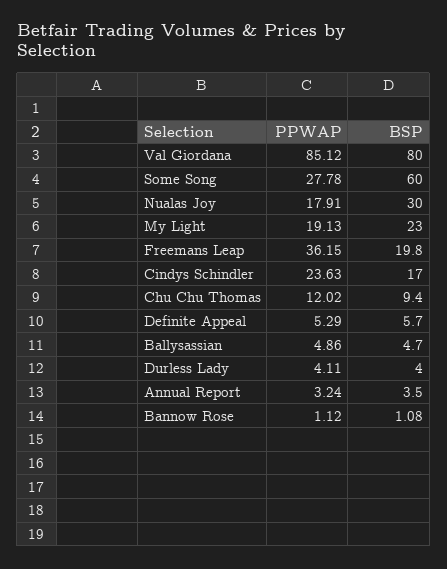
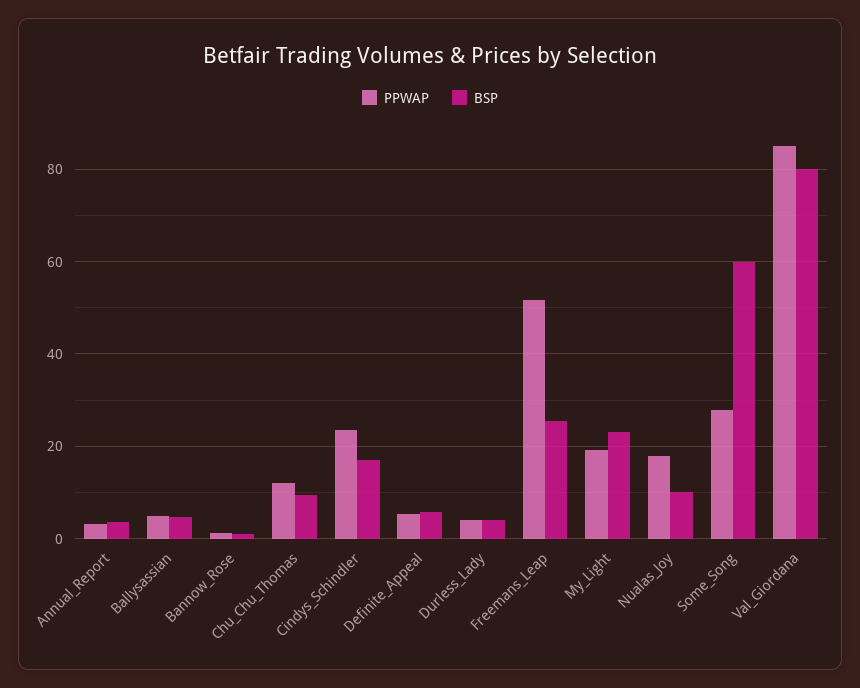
BSP, Nualas Joy: 30 -> 10
PPWAP, Freemans Leap: 36.15 -> 52
BSP, Freemans Leap: 19.8 -> 26

